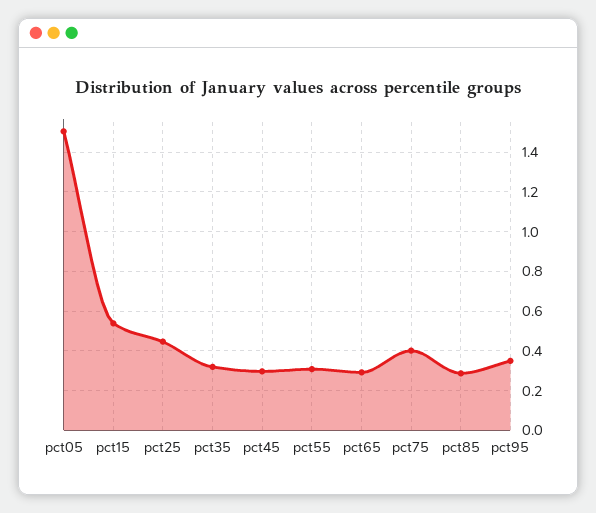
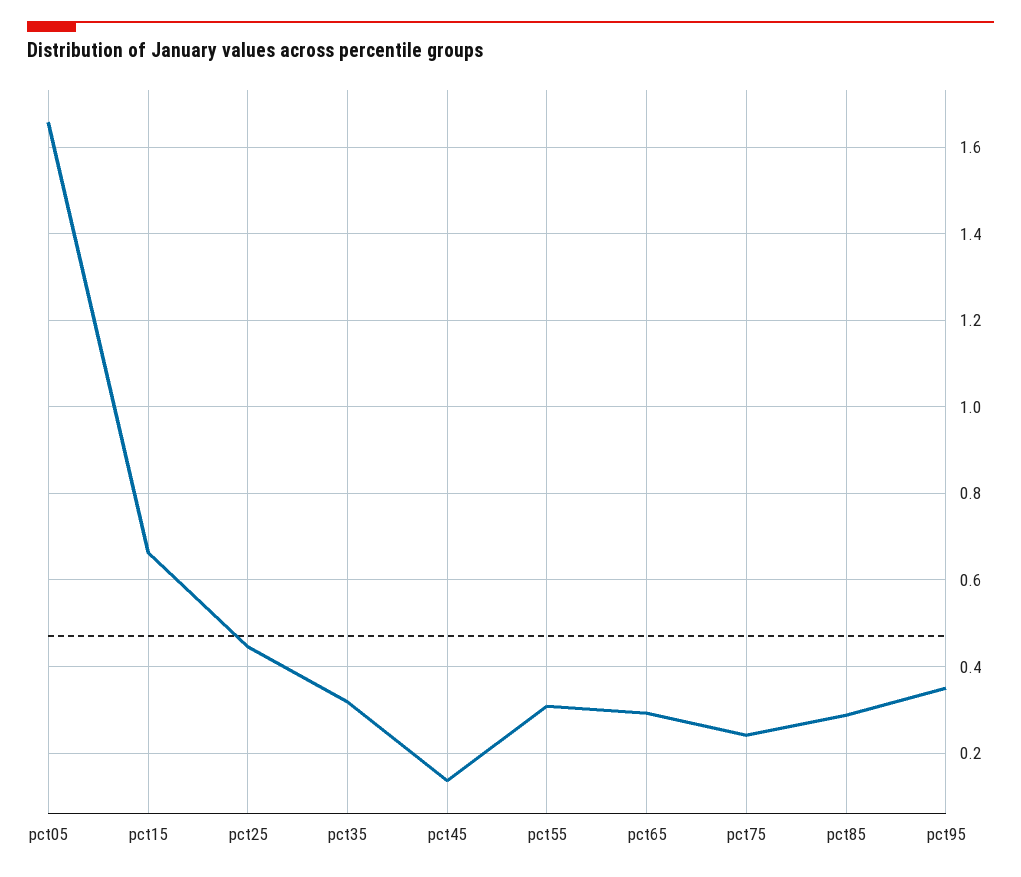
pct05: 1.5 -> 1.66
pct15: 0.55 -> 0.66
pct45: 0.3 -> 0.14
pct75: 0.4 -> 0.24

